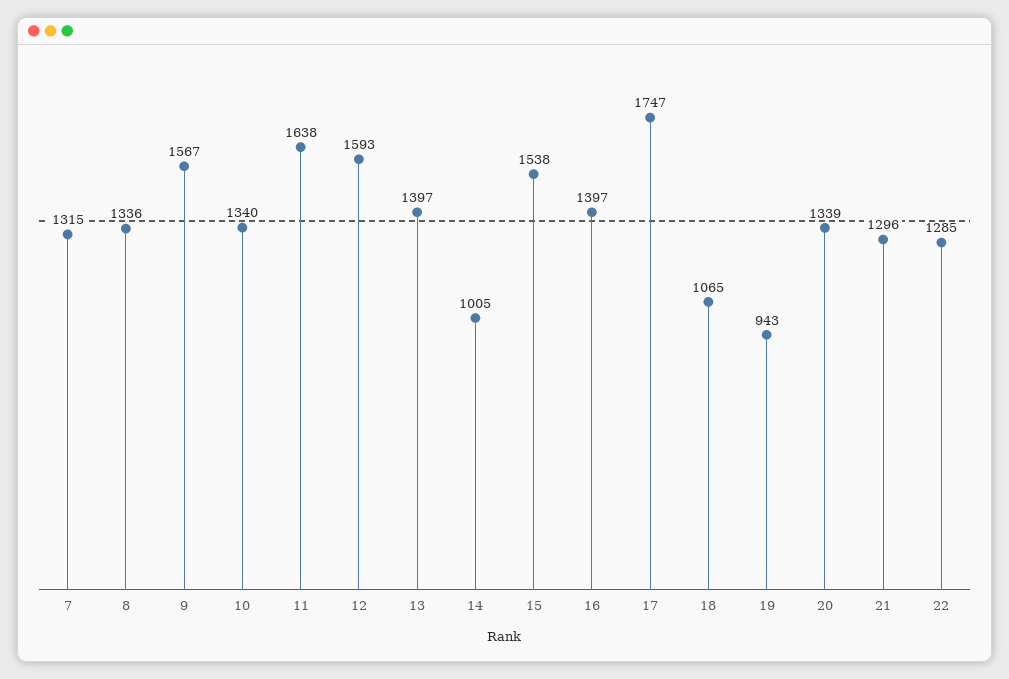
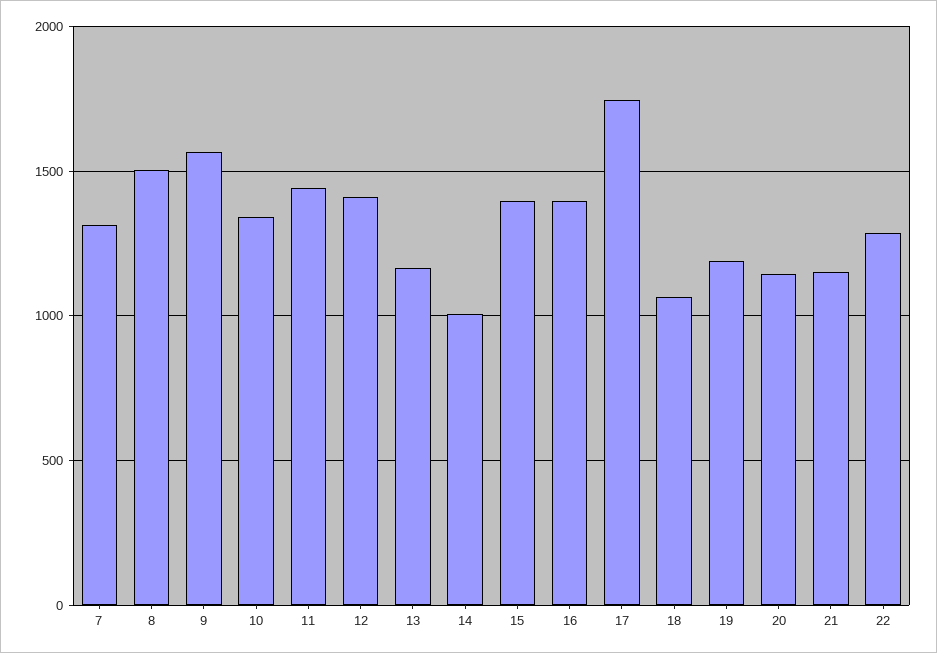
8: 1336 -> 1500
11: 1638 -> 1450
12: 1593 -> 1400
13: 1397 -> 1150
15: 1538 -> 1400
19: 943 -> 1200
20: 1339 -> 1150
21: 1296 -> 1150

